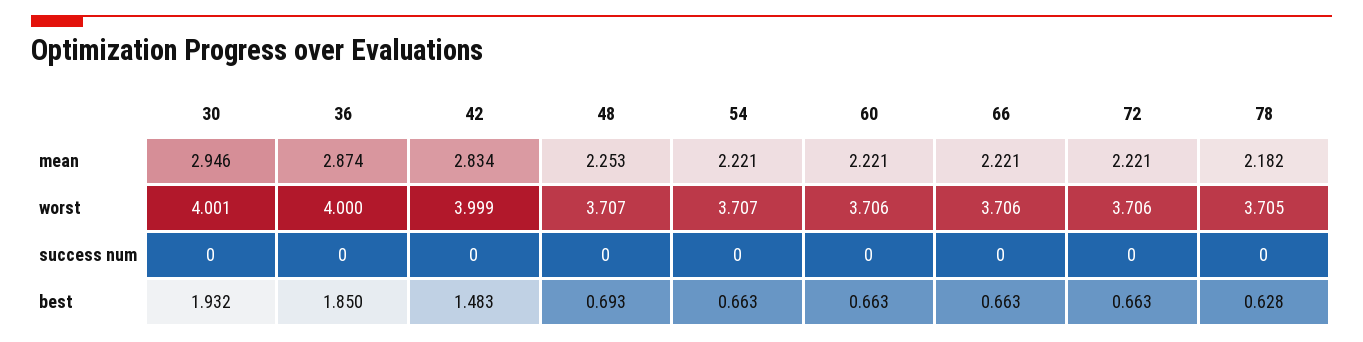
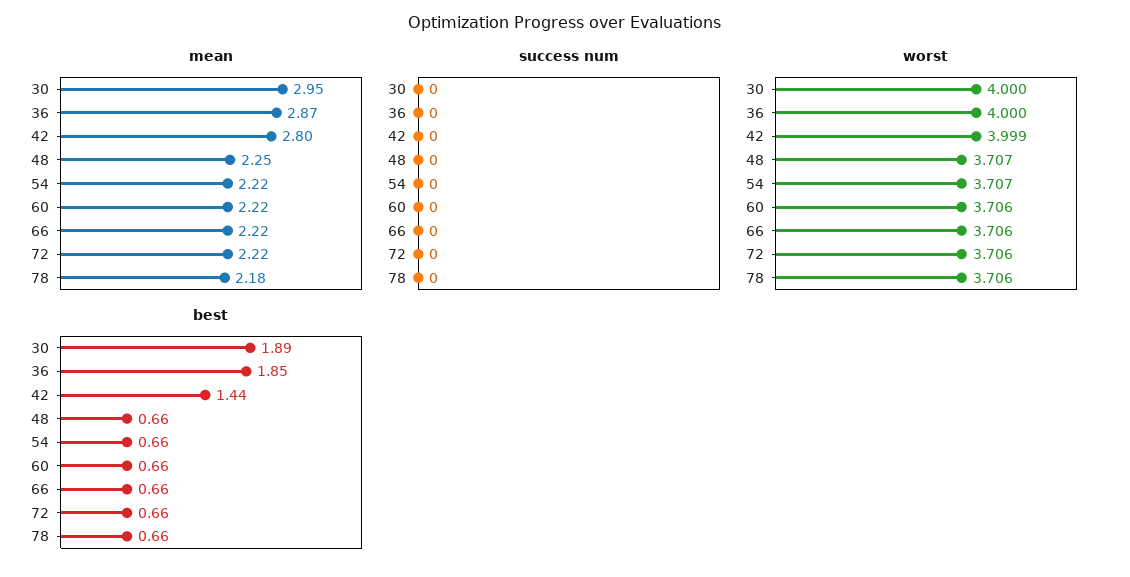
mean, 42: 2.834 -> 2.8
worst, 30: 4.001 -> 4
worst, 78: 3.705 -> 3.706
best, 30: 1.932 -> 1.89
best, 42: 1.483 -> 1.44
best, 48: 0.693 -> 0.66
best, 78: 0.628 -> 0.66

